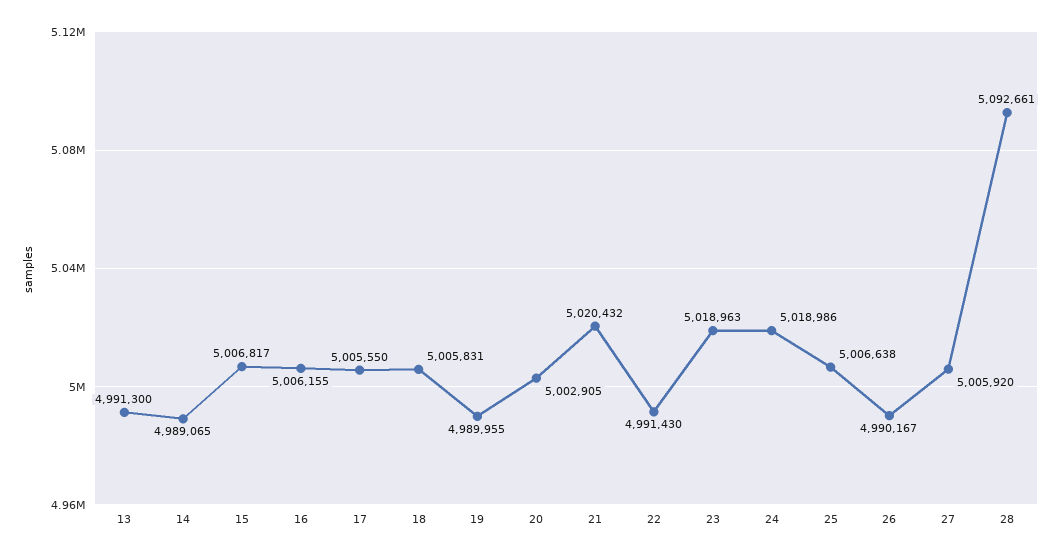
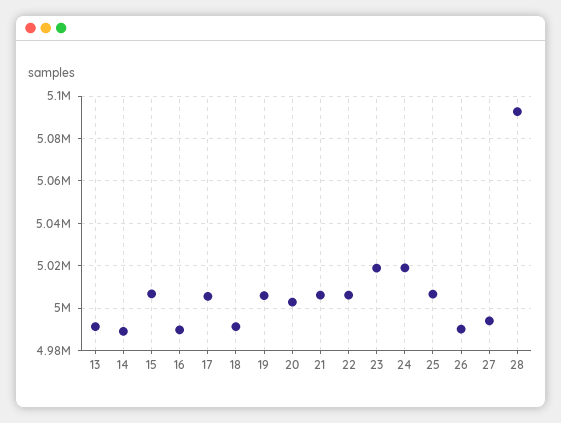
16: 5006155 -> 4990000
18: 5005831 -> 4990000
19: 4989955 -> 5005000
21: 5020432 -> 5005000
22: 4991430 -> 5005000
27: 5005920 -> 4995000

